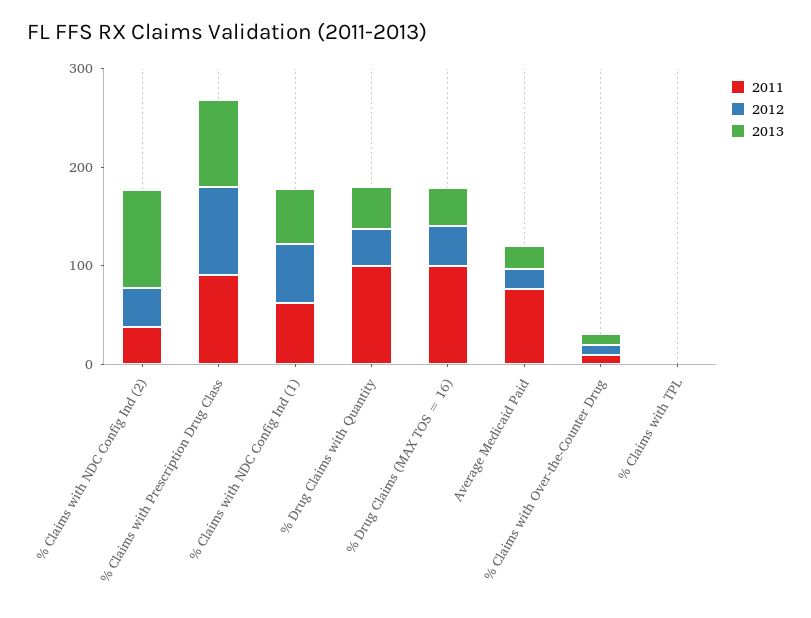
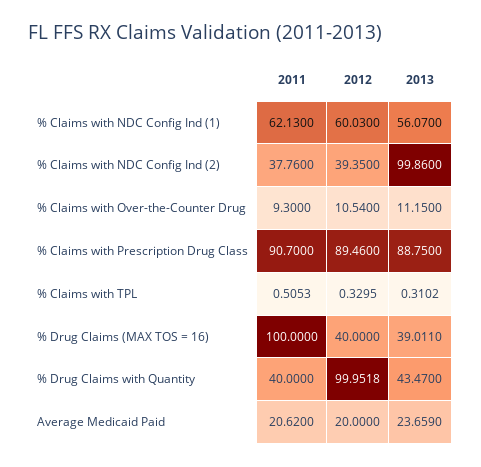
2011, % Drug Claims with Quantity: 100 -> 40
2012, % Drug Claims with Quantity: 40 -> 99.9518
2011, Average Medicaid Paid: 80 -> 20.62

